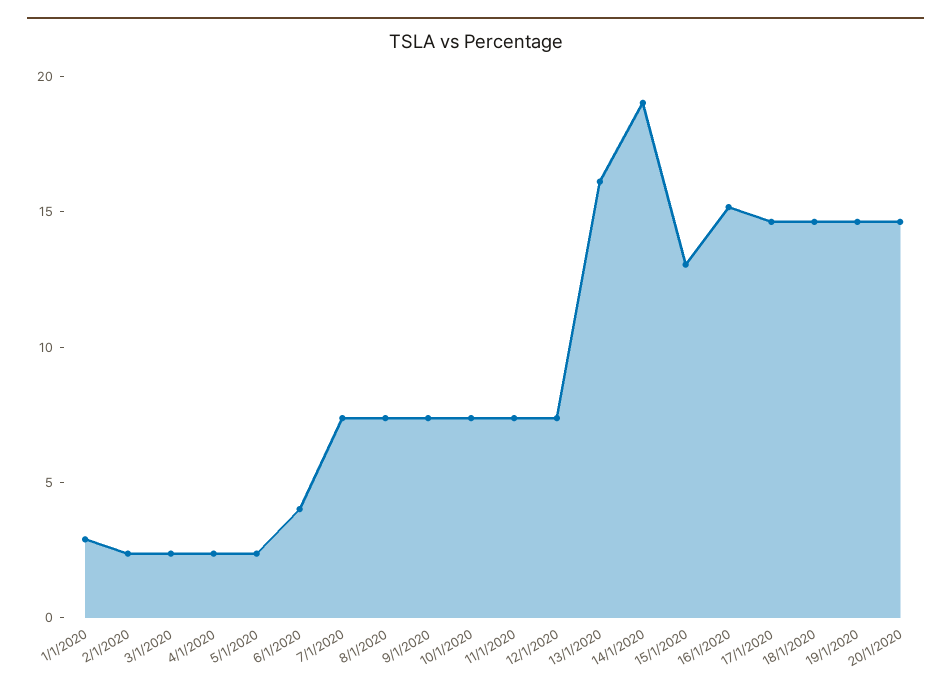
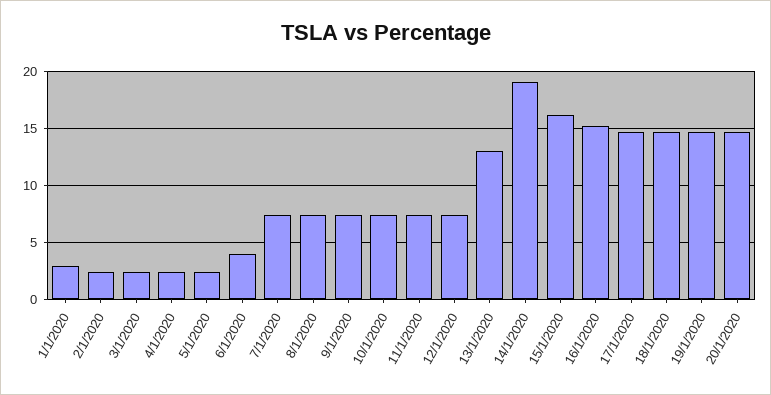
13/1/2020: 16 -> 13
15/1/2020: 13 -> 16

